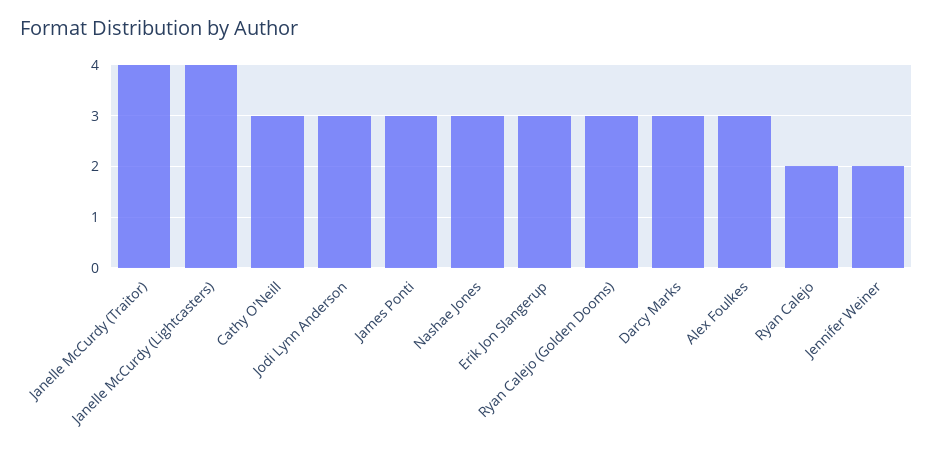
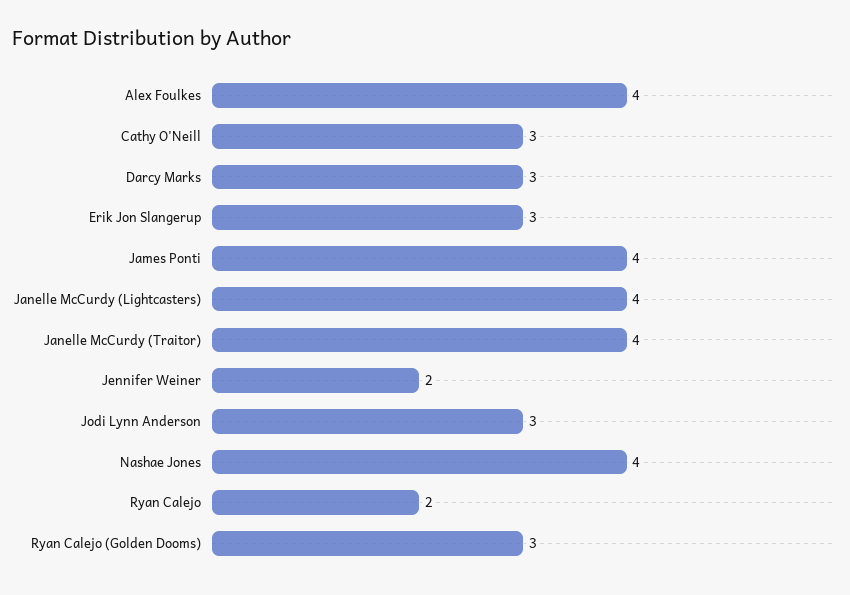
James Ponti: 3 -> 4
Nashae Jones: 3 -> 4
Alex Foulkes: 3 -> 4

